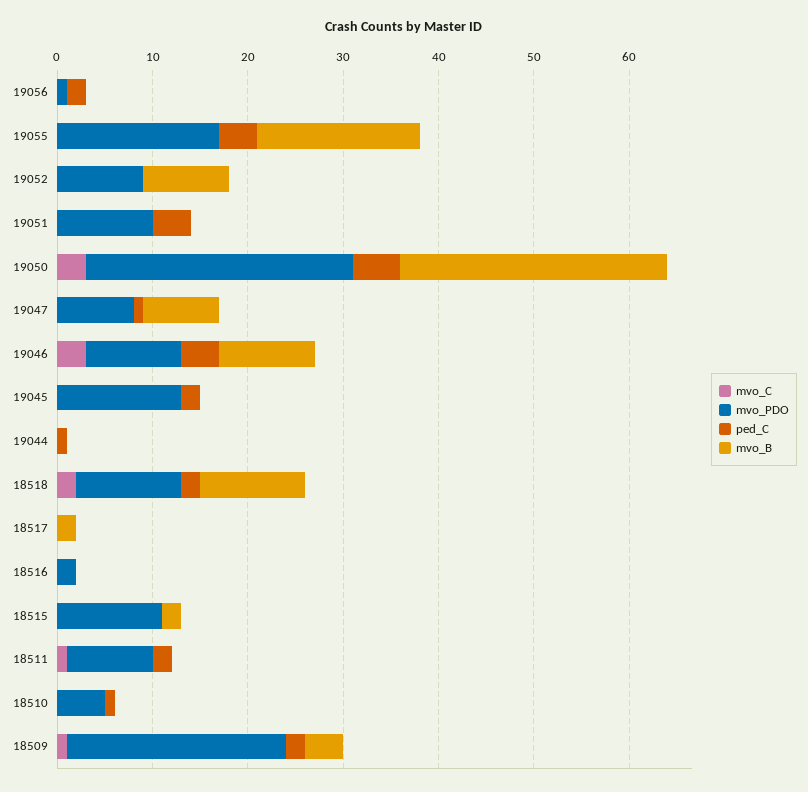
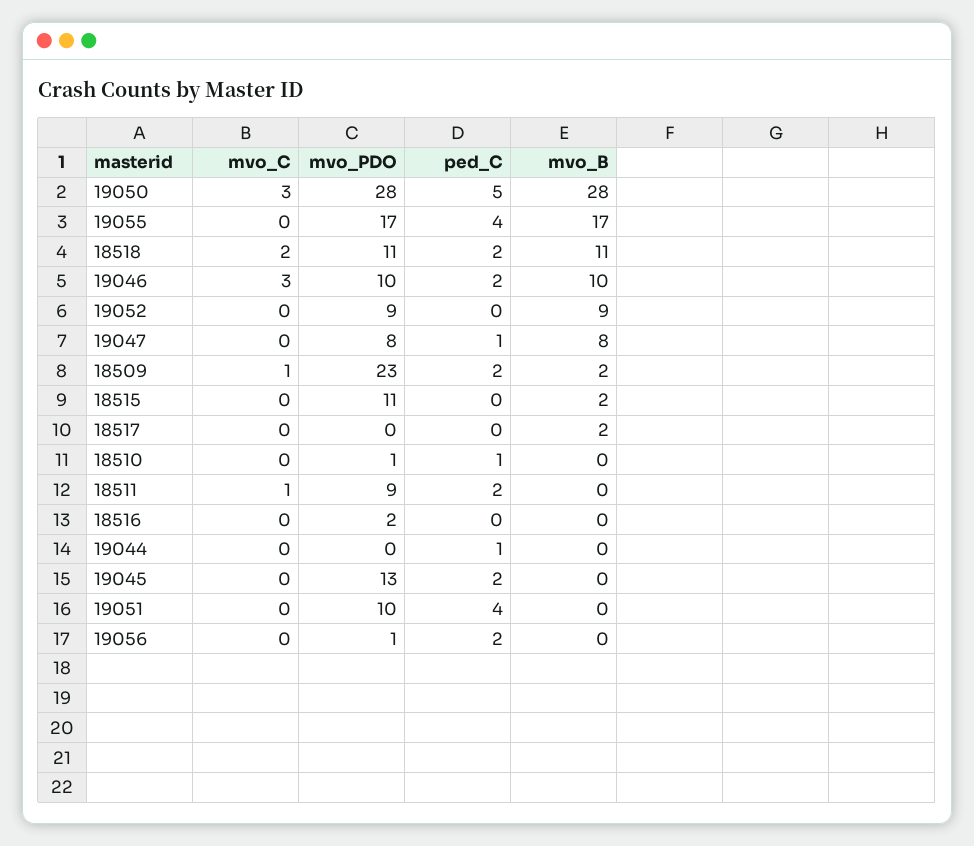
ped_C, 19046: 4 -> 2
mvo_PDO, 18510: 5 -> 1
mvo_B, 18509: 4 -> 2

